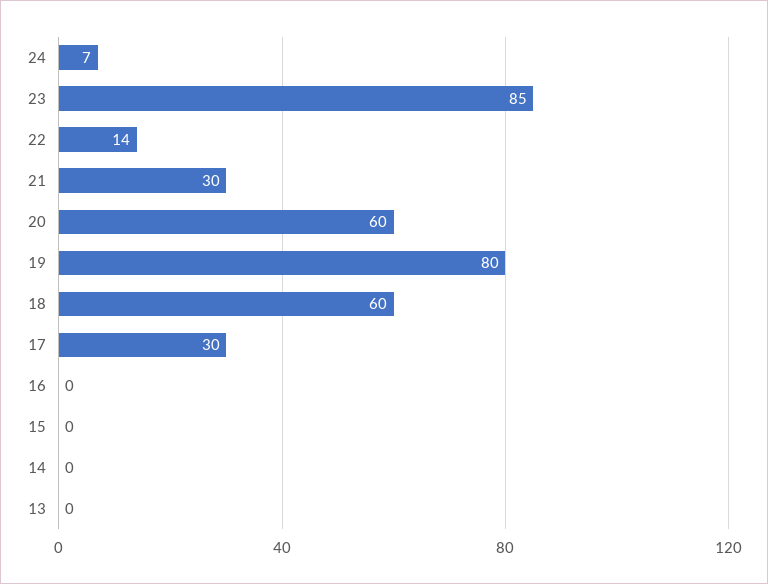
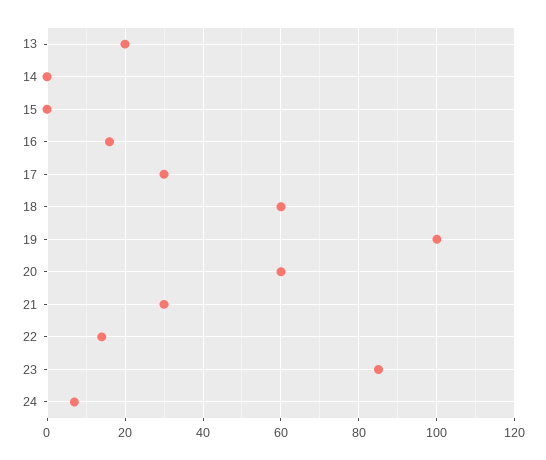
19: 80 -> 100
16: 0 -> 15
13: 0 -> 20

